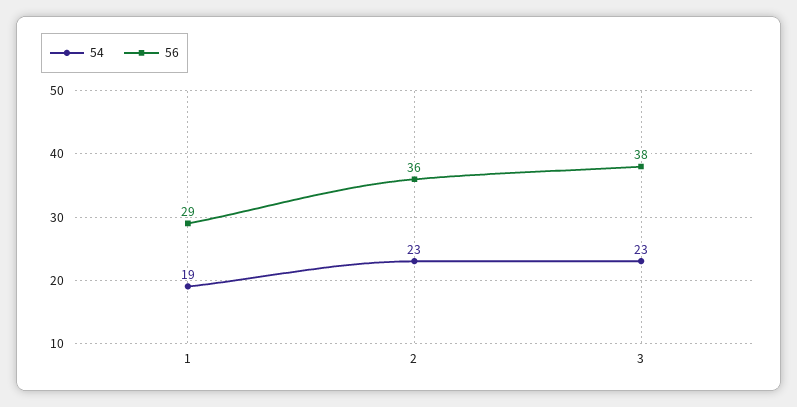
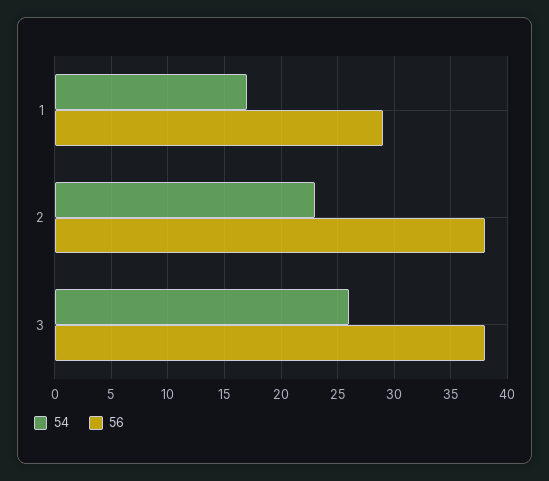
54, 1: 19 -> 17
56, 2: 36 -> 38
54, 3: 23 -> 26

